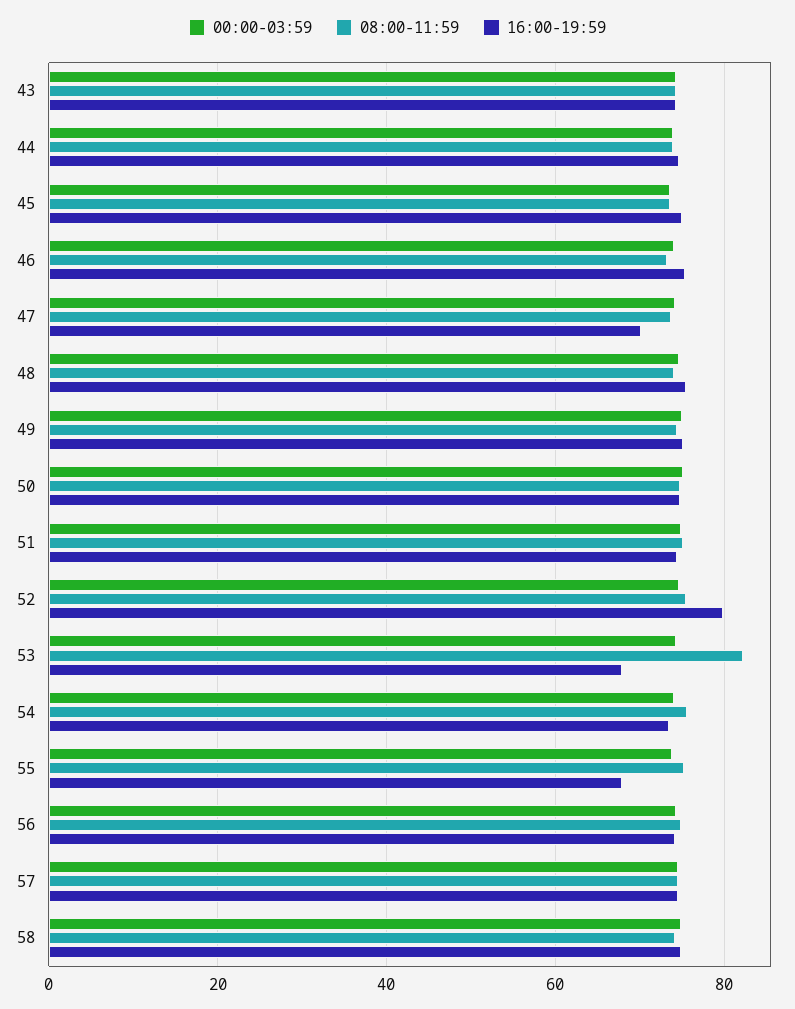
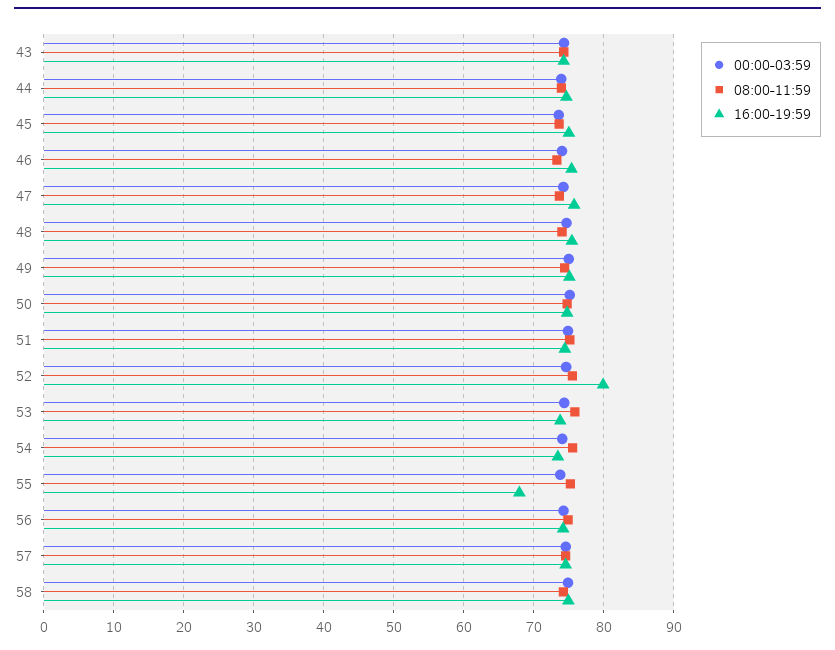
16:00-19:59, 47: 70 -> 76
08:00-11:59, 53: 82 -> 76
16:00-19:59, 53: 68 -> 74

